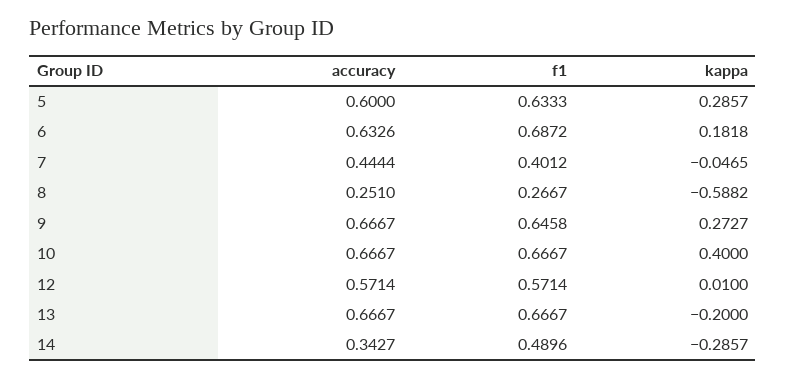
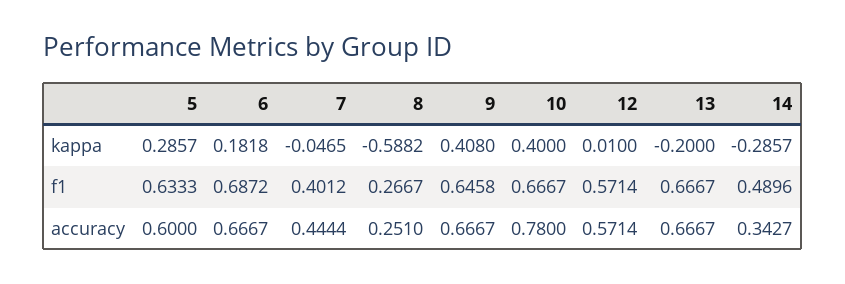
accuracy, 6: 0.6326 -> 0.6667
kappa, 9: 0.2727 -> 0.408
accuracy, 10: 0.6667 -> 0.78

